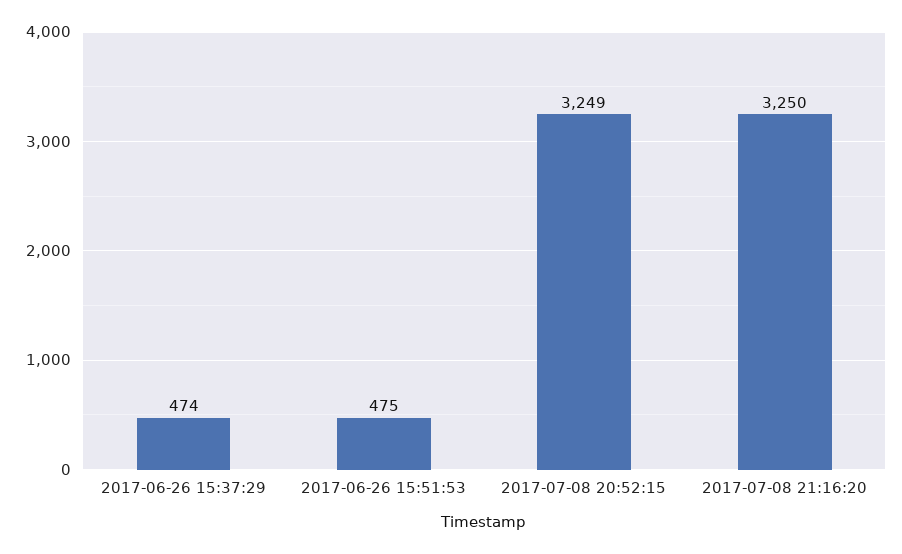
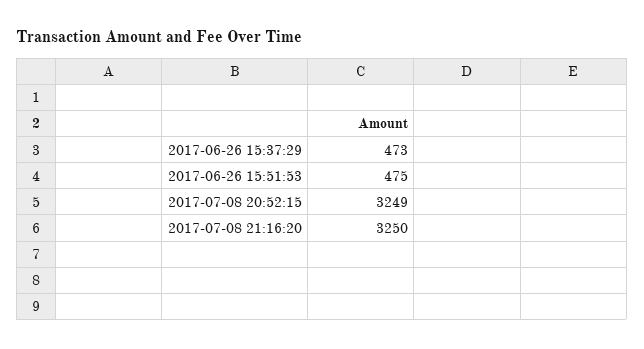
2017-06-26 15:37:29: 474 -> 473

